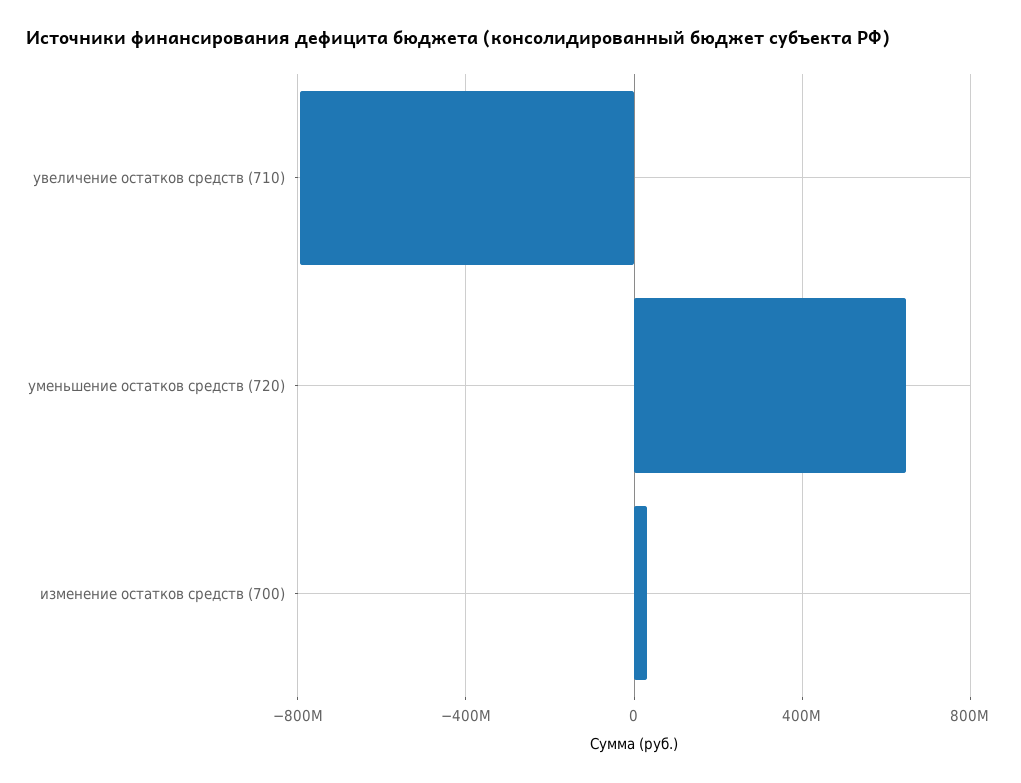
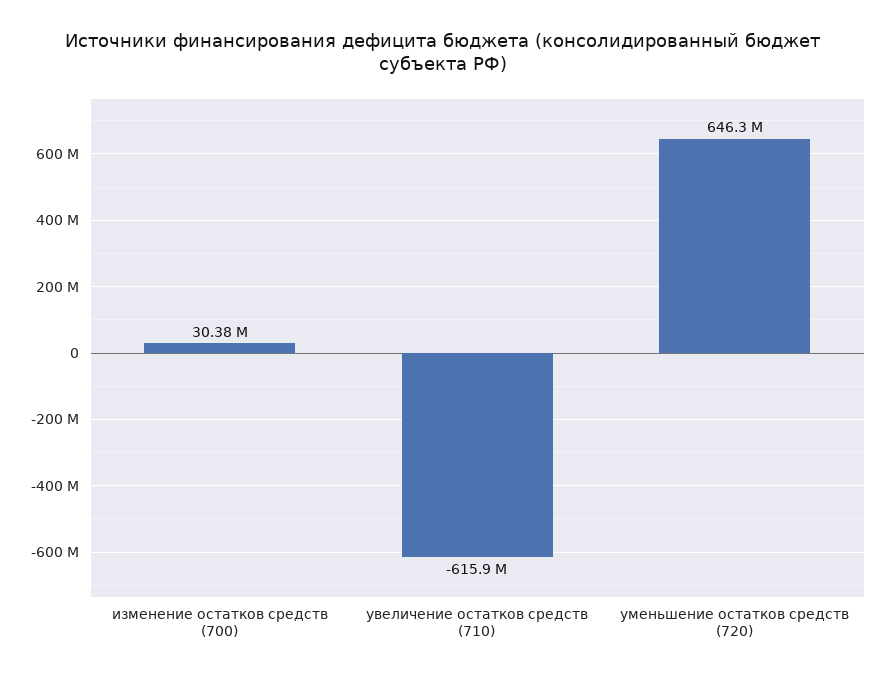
увеличение остатков средств (710): -800000000 -> -615900000

